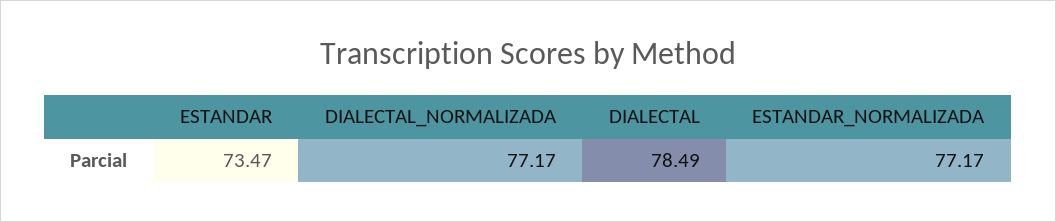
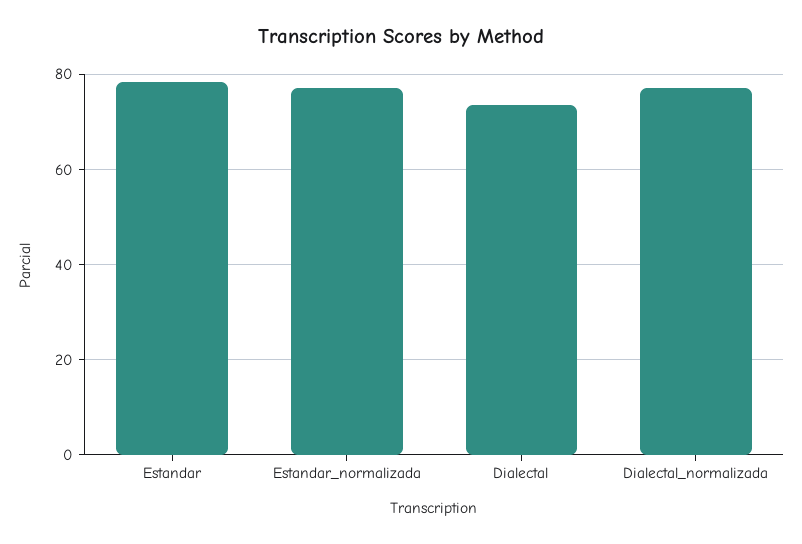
ESTANDAR: 73.47 -> 78
DIALECTAL: 78.49 -> 74

